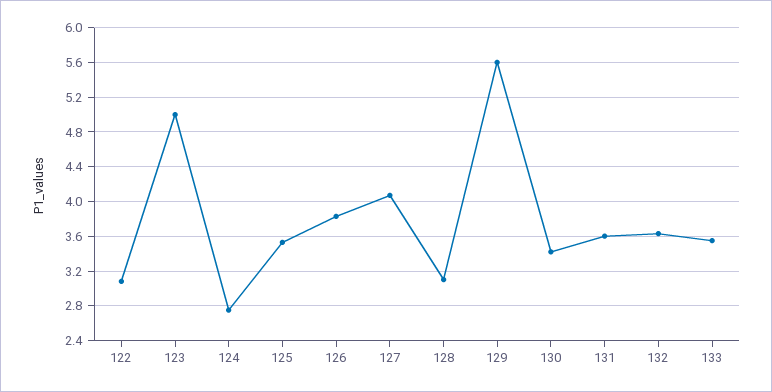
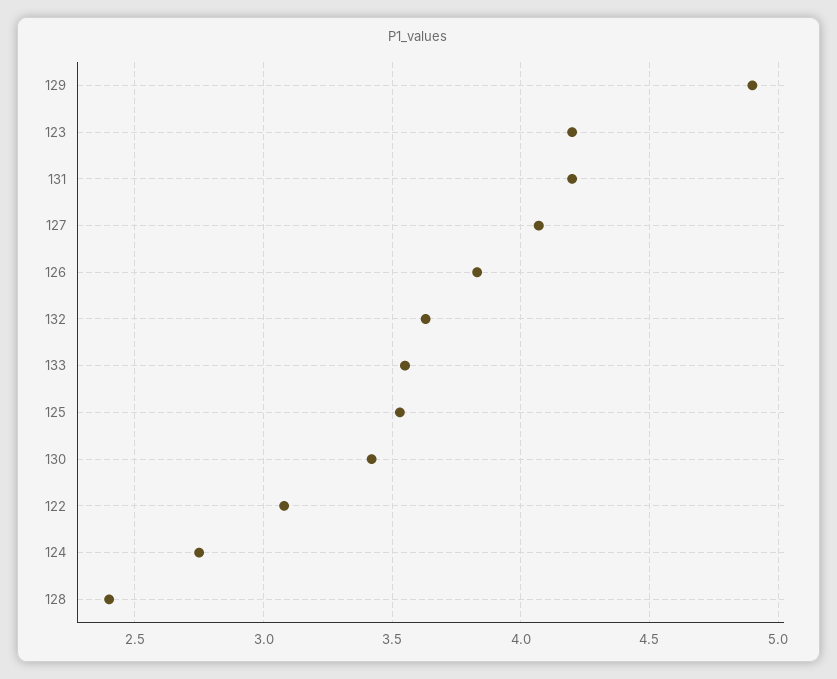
123: 5 -> 4.2
128: 3.1 -> 2.4
129: 5.6 -> 4.9
131: 3.6 -> 4.2

